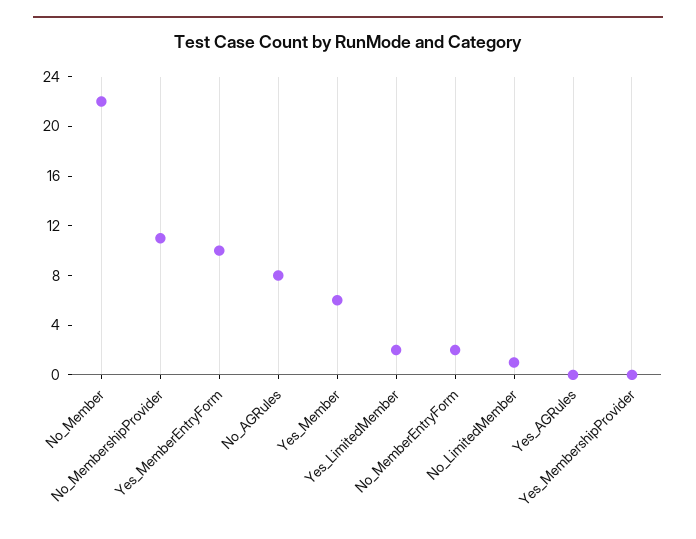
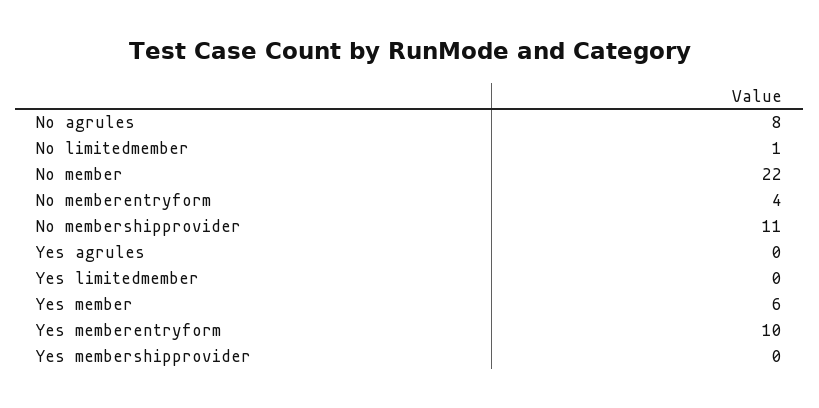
Yes_LimitedMember: 2 -> 0
No_MemberEntryForm: 2 -> 4

